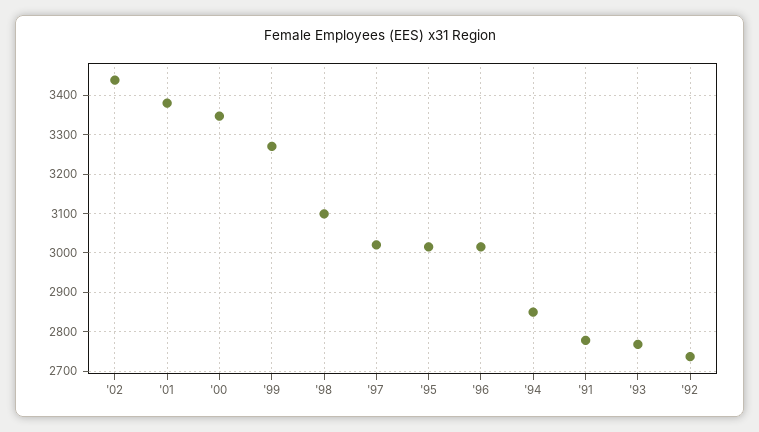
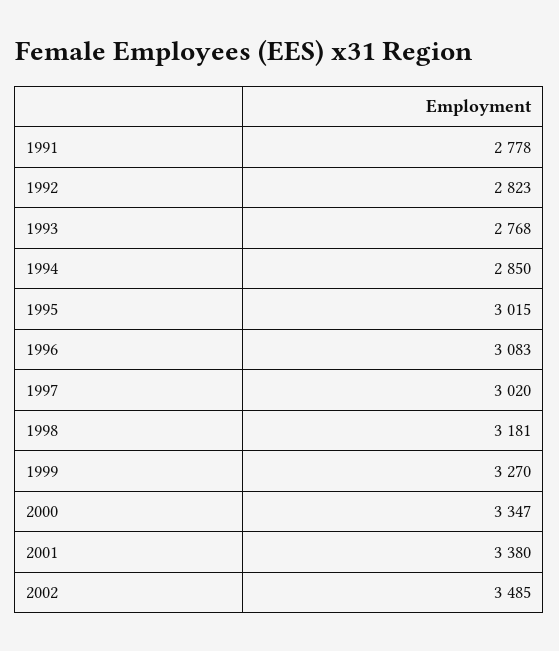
'02: 3440 -> 3485
'98: 3100 -> 3181
'96: 3020 -> 3083
'92: 2740 -> 2823

